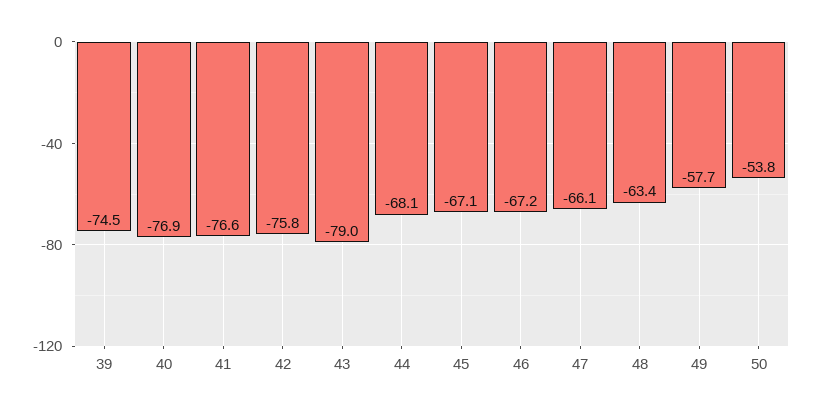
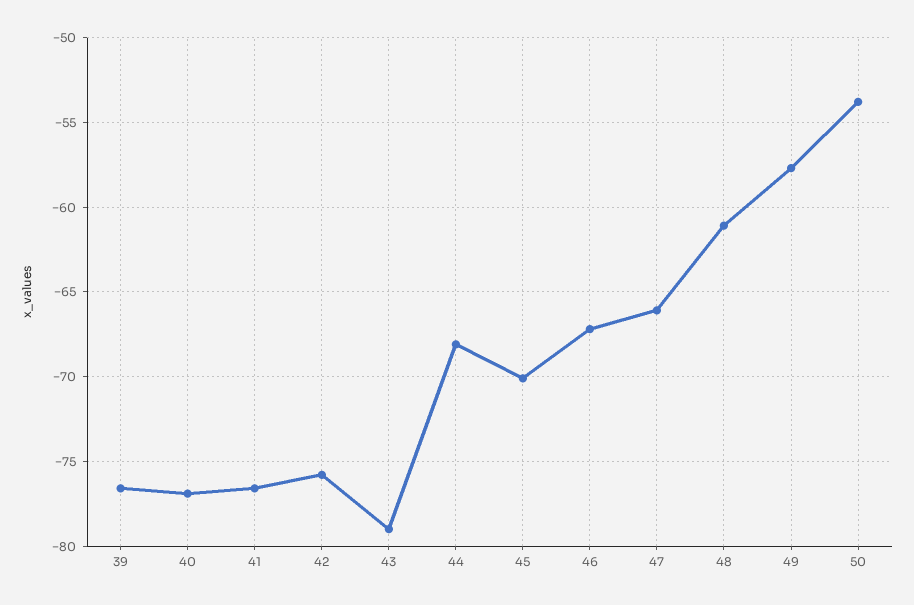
39: -74.5 -> -76.5
45: -67.1 -> -70
48: -63.4 -> -61

